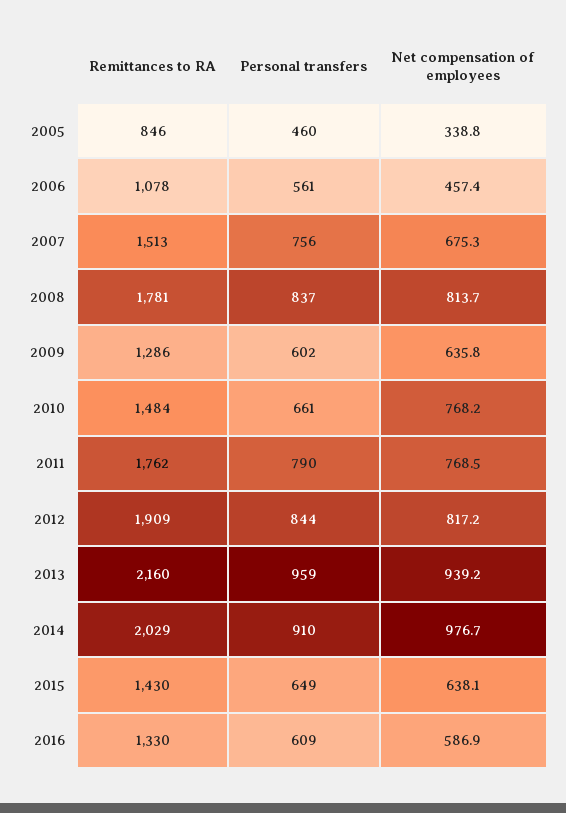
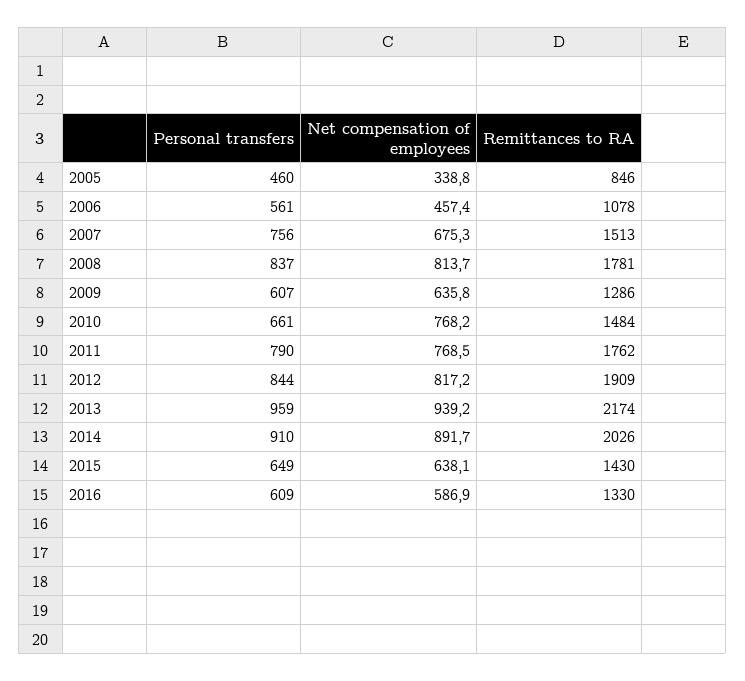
Personal transfers, 2009: 602 -> 607
Remittances to RA, 2013: 2160 -> 2174
Remittances to RA, 2014: 2029 -> 2026
Net compensation of employees, 2014: 976.7 -> 891.7

